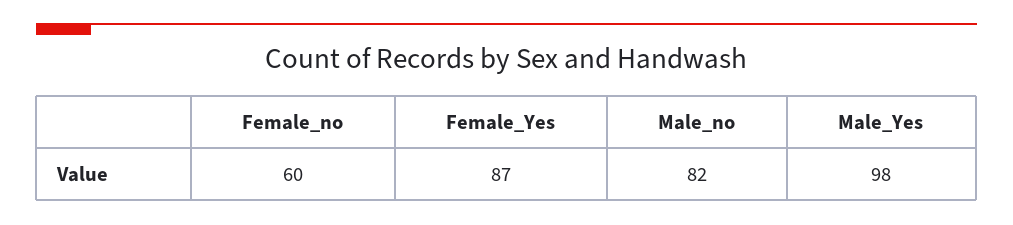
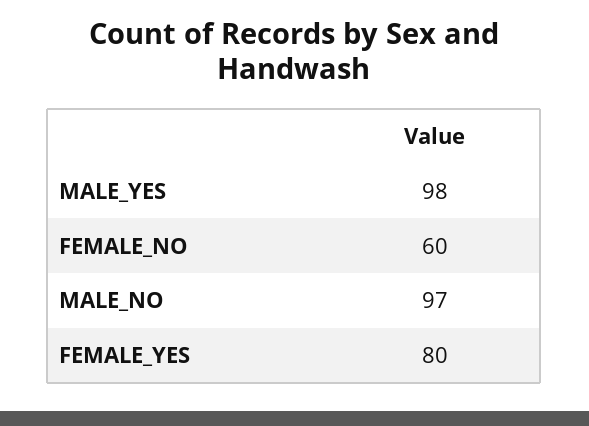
Female_Yes: 87 -> 80
Male_no: 82 -> 97

